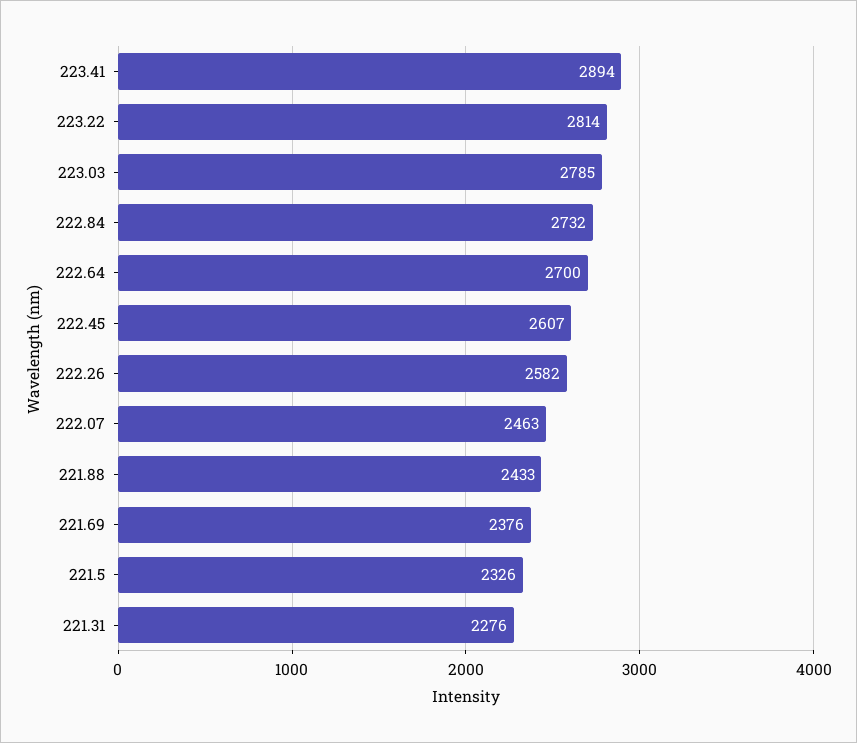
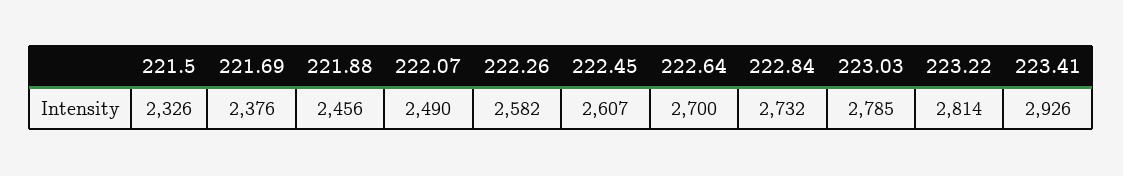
223.41: 2894 -> 2926
222.07: 2463 -> 2490
221.88: 2433 -> 2456
221.31: 2276 -> none

